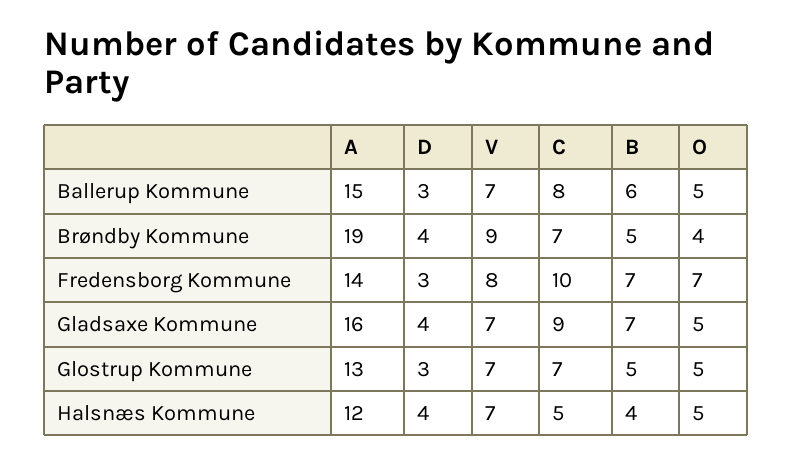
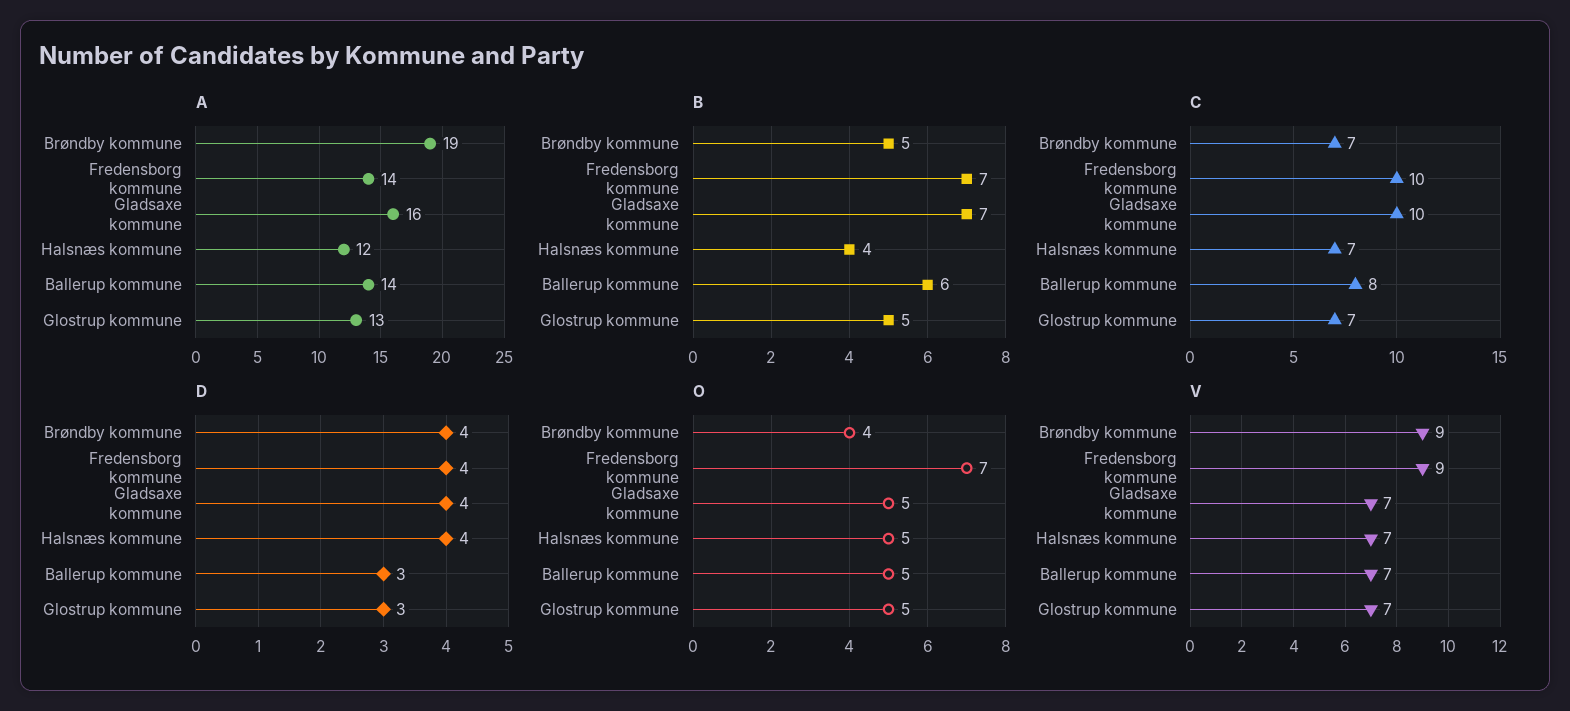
A, Ballerup Kommune: 15 -> 14
D, Fredensborg Kommune: 3 -> 4
V, Fredensborg Kommune: 8 -> 9
C, Gladsaxe Kommune: 9 -> 10
C, Halsnæs Kommune: 5 -> 7

